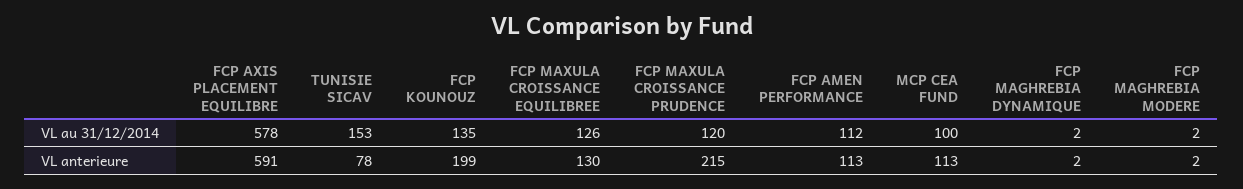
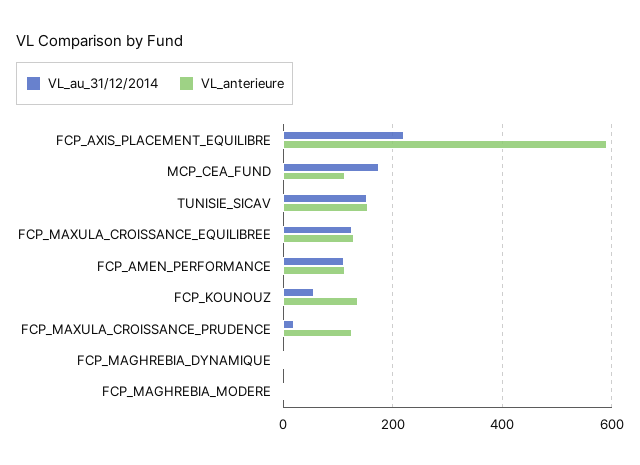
VL au 31/12/2014, FCP AXIS PLACEMENT EQUILIBRE: 578 -> 220
VL au 31/12/2014, FCP KOUNOUZ: 135 -> 60
VL au 31/12/2014, FCP MAXULA CROISSANCE PRUDENCE: 120 -> 20
VL au 31/12/2014, MCP CEA FUND: 100 -> 180
VL anterieure, TUNISIE SICAV: 78 -> 160
VL anterieure, FCP KOUNOUZ: 199 -> 140
VL anterieure, FCP MAXULA CROISSANCE PRUDENCE: 215 -> 120

